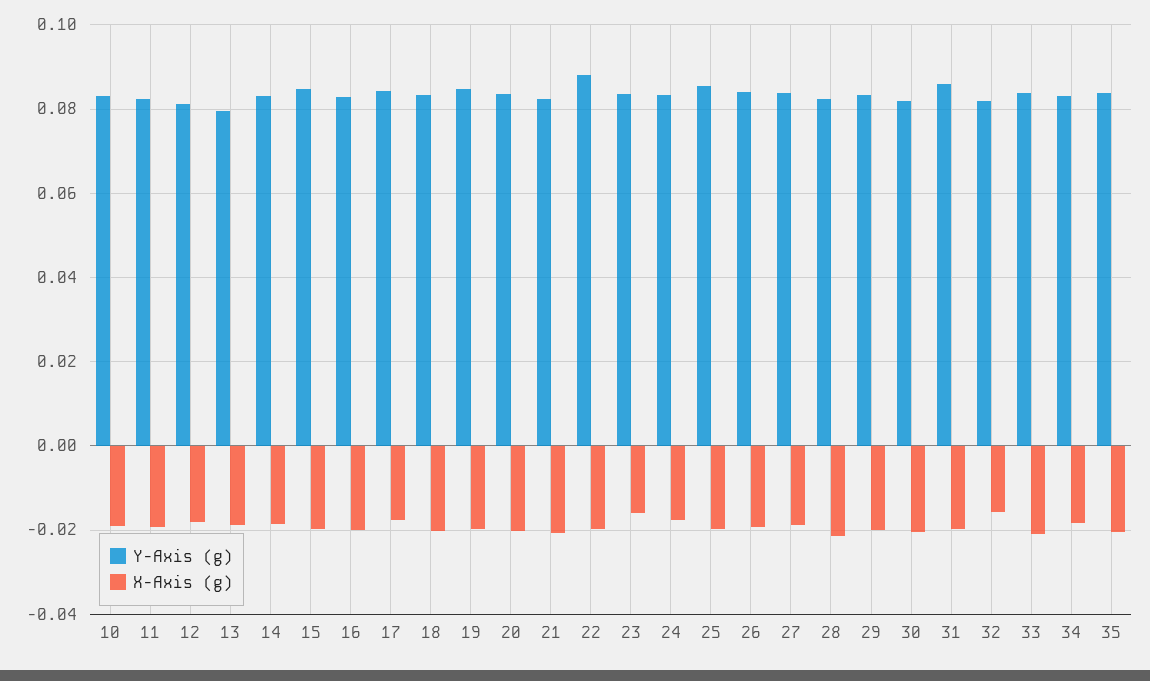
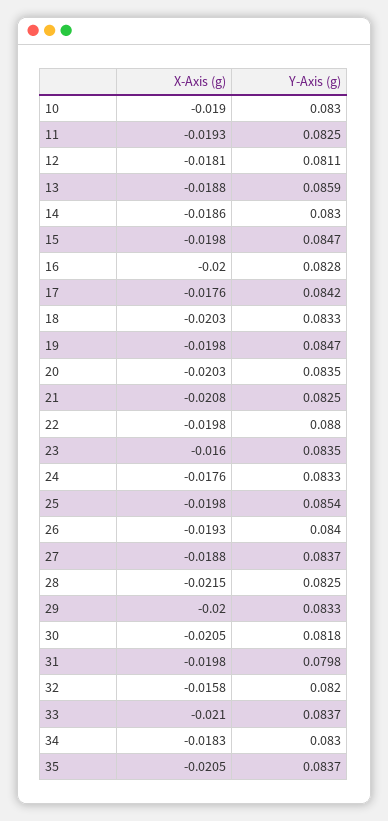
Y-Axis (g), 13: 0.08 -> 0.0859
Y-Axis (g), 31: 0.086 -> 0.0798

